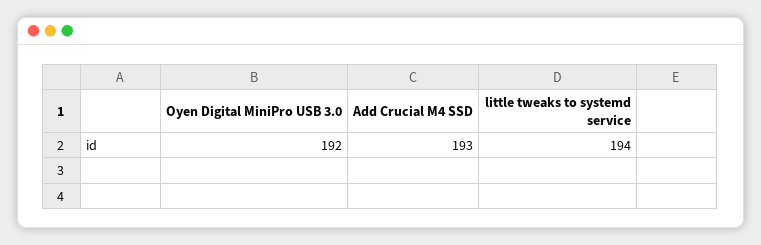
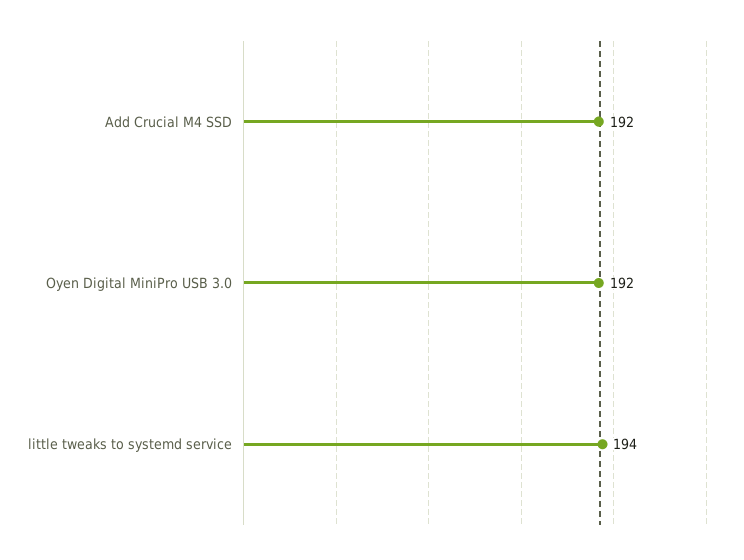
Add Crucial M4 SSD: 193 -> 192

